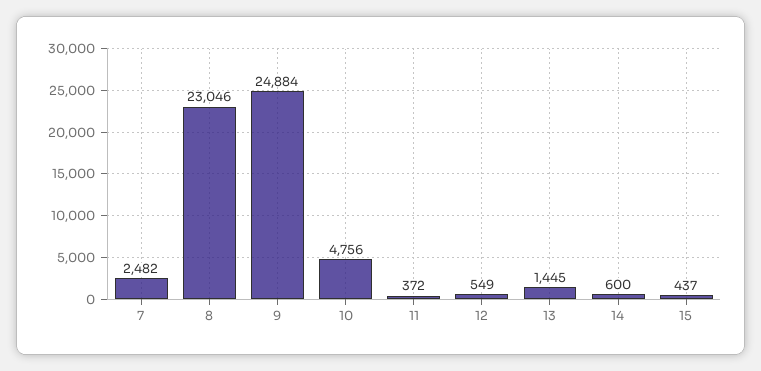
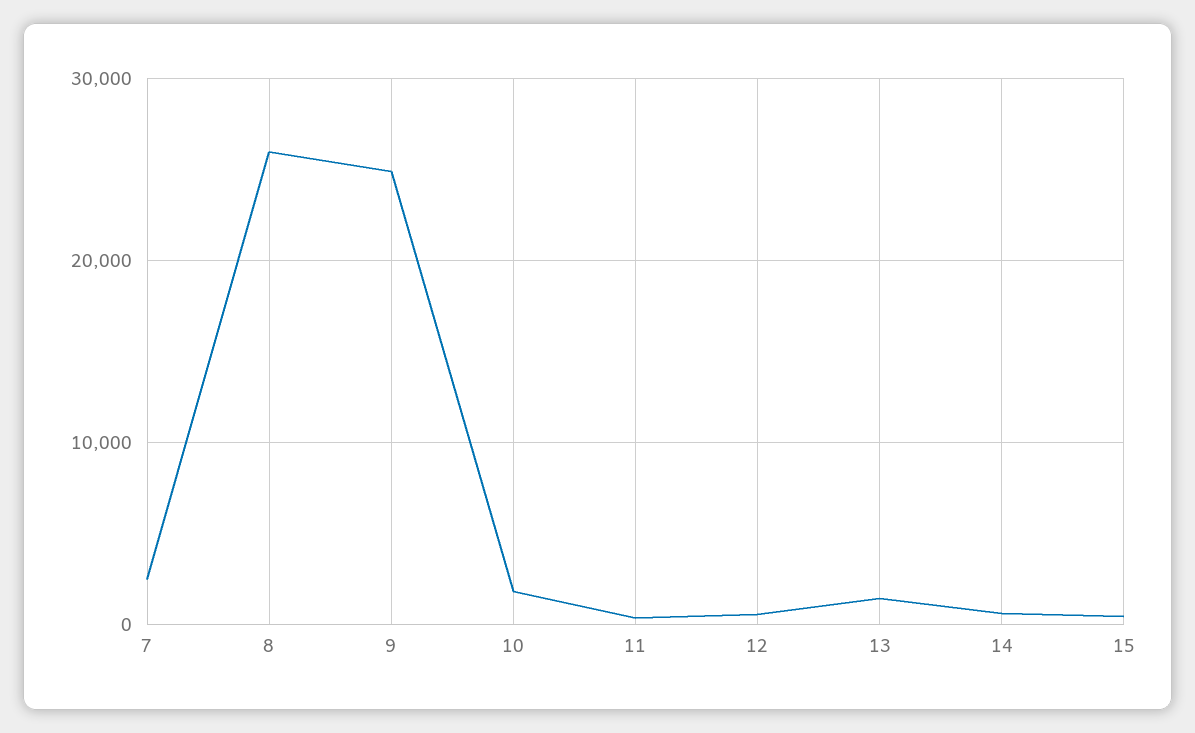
8: 23046 -> 26000
10: 4756 -> 2000

